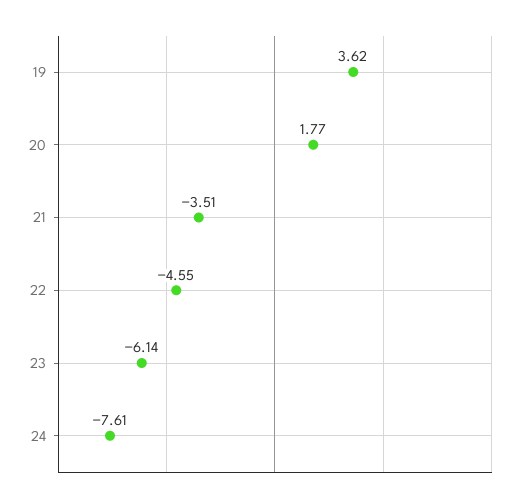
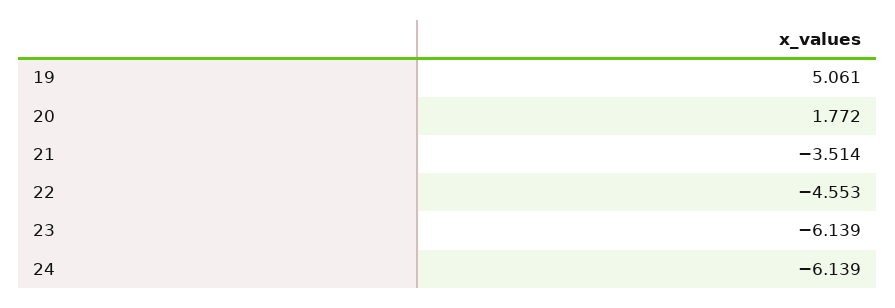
19: 3.62 -> 5.061
24: -7.61 -> -6.139

